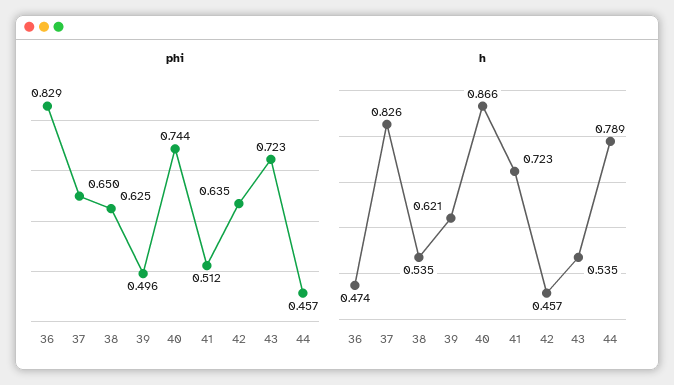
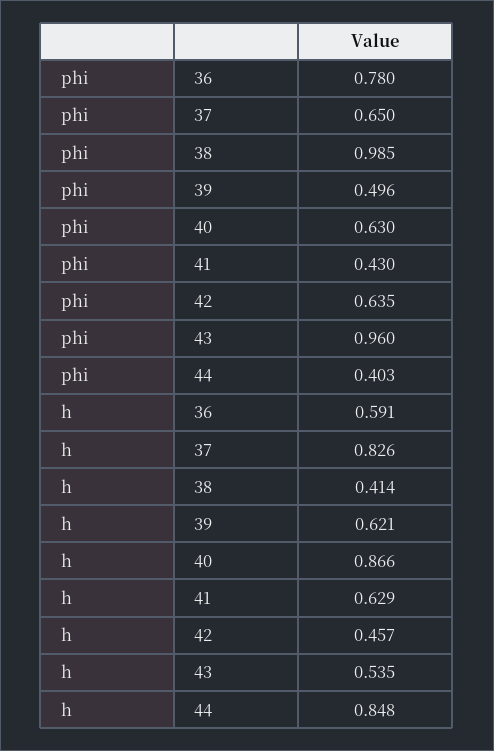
phi, 36: 0.829 -> 0.78
phi, 38: 0.625 -> 0.985
phi, 40: 0.744 -> 0.63
phi, 41: 0.512 -> 0.43
phi, 43: 0.723 -> 0.96
phi, 44: 0.457 -> 0.403
h, 36: 0.474 -> 0.591
h, 38: 0.535 -> 0.414
h, 41: 0.723 -> 0.629
h, 44: 0.789 -> 0.848

